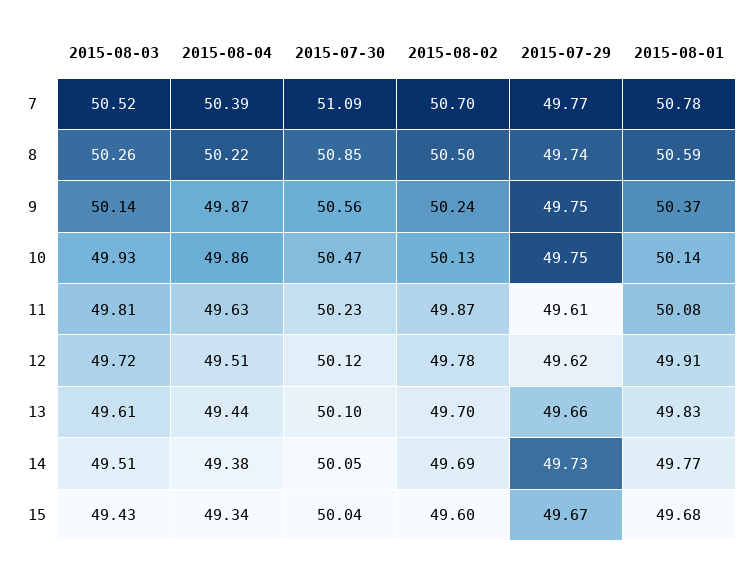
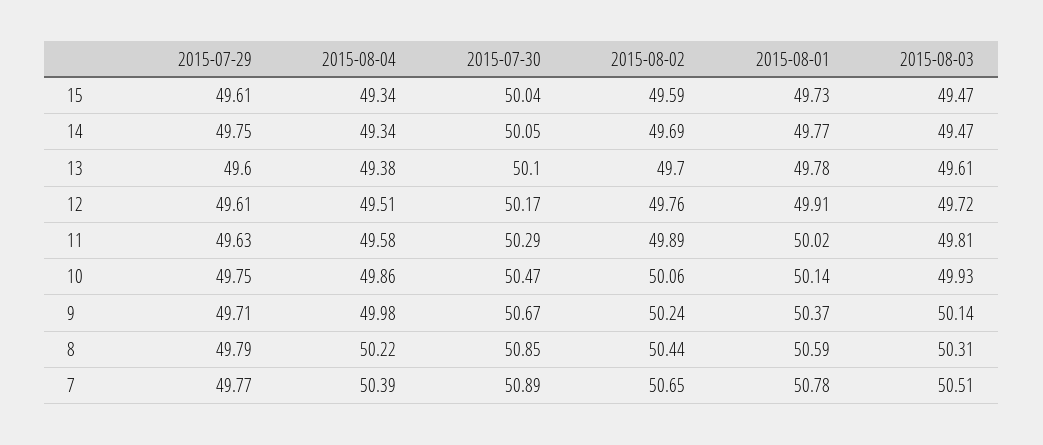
2015-08-03, 7: 50.52 -> 50.51
2015-07-30, 7: 51.09 -> 50.89
2015-08-02, 7: 50.7 -> 50.65
2015-08-03, 8: 50.26 -> 50.31
2015-08-02, 8: 50.5 -> 50.44
2015-07-29, 8: 49.74 -> 49.79
2015-08-04, 9: 49.87 -> 49.98
2015-07-30, 9: 50.56 -> 50.67
2015-07-29, 9: 49.75 -> 49.71
2015-08-02, 10: 50.13 -> 50.06
2015-08-04, 11: 49.63 -> 49.58
2015-07-30, 11: 50.23 -> 50.29
2015-08-02, 11: 49.87 -> 49.89
2015-07-29, 11: 49.61 -> 49.63
2015-08-01, 11: 50.08 -> 50.02
2015-07-30, 12: 50.12 -> 50.17
2015-08-02, 12: 49.78 -> 49.76
2015-07-29, 12: 49.62 -> 49.61
2015-08-04, 13: 49.44 -> 49.38
2015-07-29, 13: 49.66 -> 49.6
2015-08-01, 13: 49.83 -> 49.78
2015-08-03, 14: 49.51 -> 49.47
2015-08-04, 14: 49.38 -> 49.34
2015-07-29, 14: 49.73 -> 49.75
2015-08-03, 15: 49.43 -> 49.47
2015-08-02, 15: 49.6 -> 49.59
2015-07-29, 15: 49.67 -> 49.61
2015-08-01, 15: 49.68 -> 49.73

